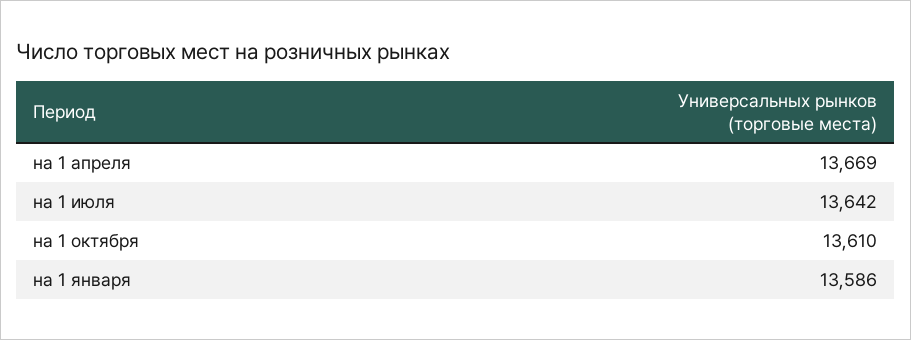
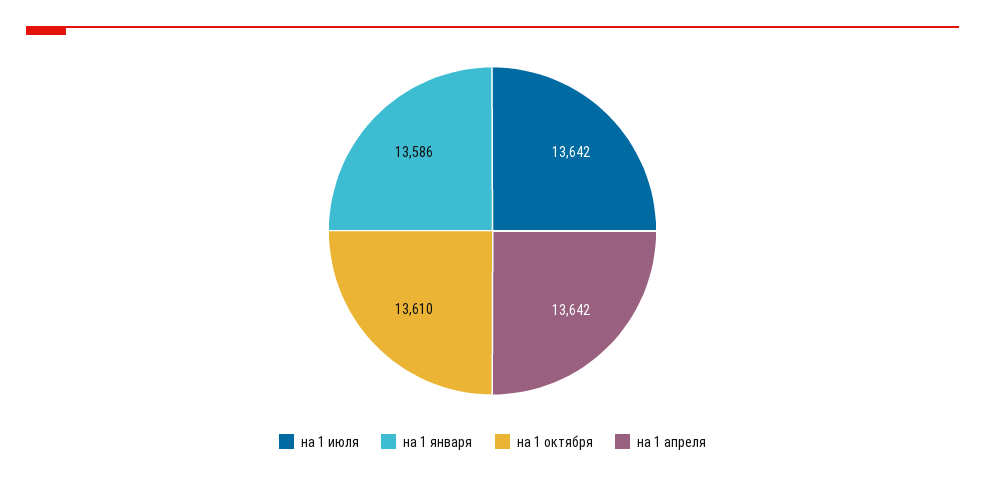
на 1 апреля: 13669 -> 13642

